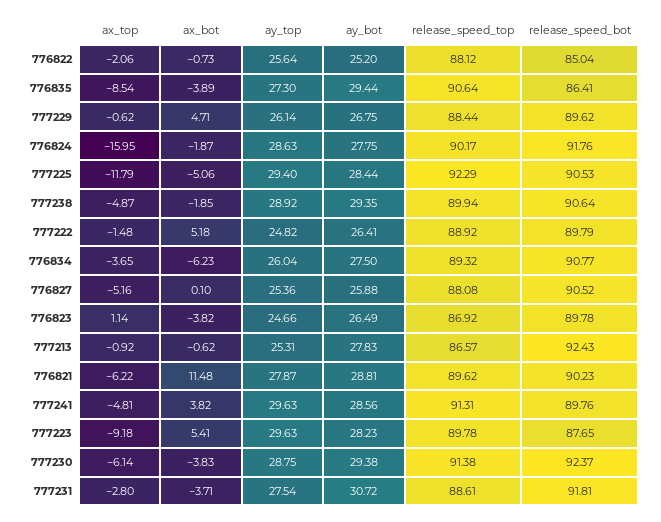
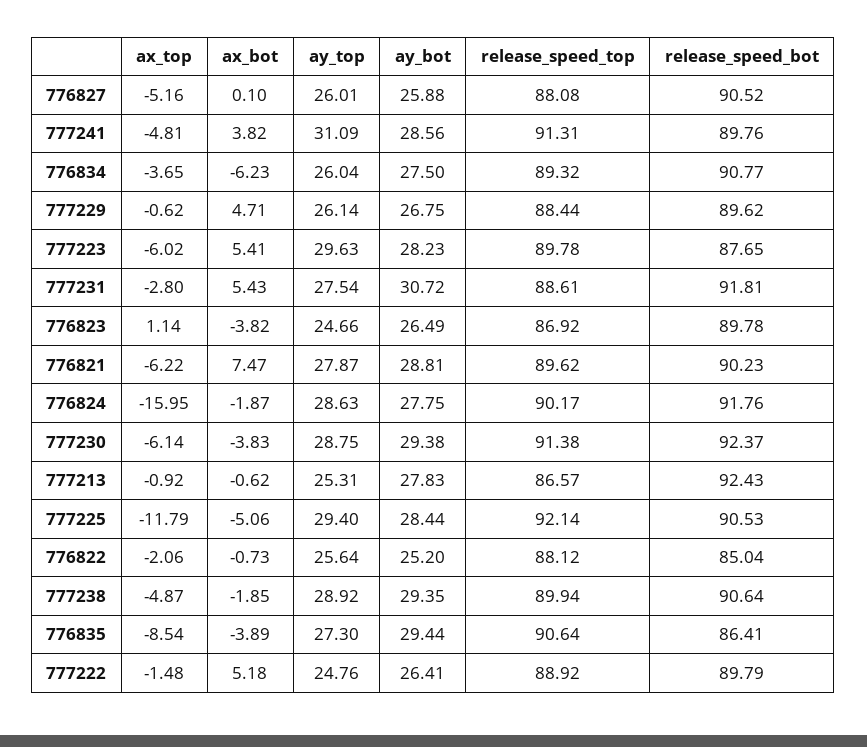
release_speed_top, 777225: 92.29 -> 92.14
ay_top, 777222: 24.82 -> 24.76
ay_top, 776827: 25.36 -> 26.01
ax_bot, 776821: 11.48 -> 7.47
ay_top, 777241: 29.63 -> 31.09
ax_top, 777223: -9.18 -> -6.02
ax_bot, 777231: -3.71 -> 5.43

